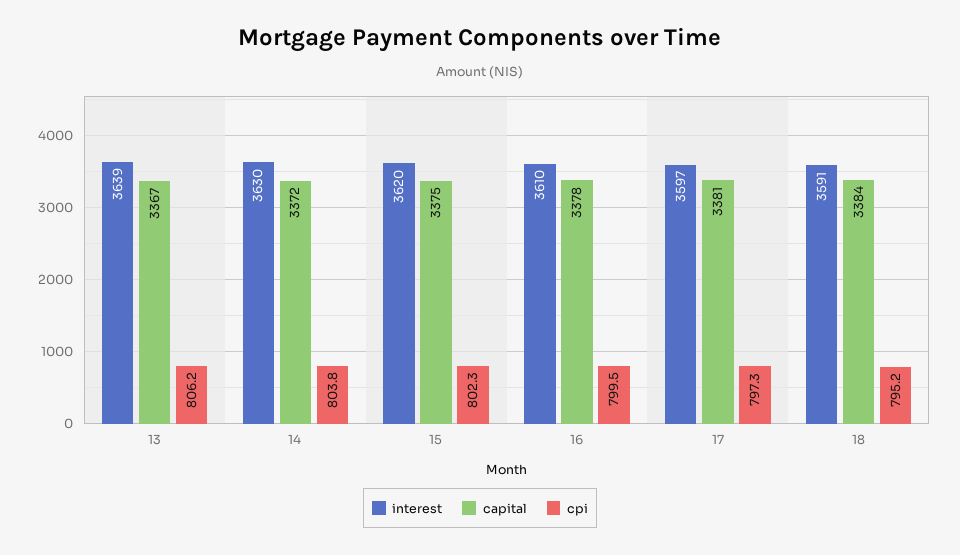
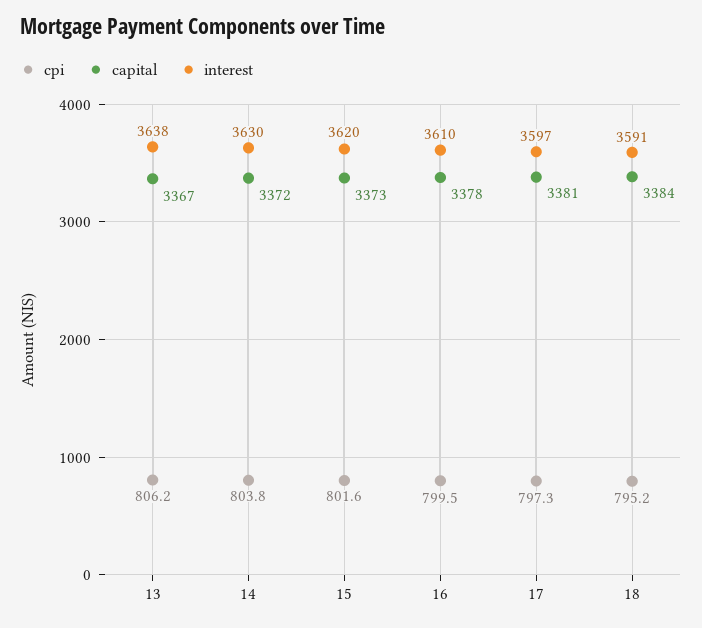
interest, 13: 3639 -> 3638
capital, 15: 3375 -> 3373
cpi, 15: 802.3 -> 801.6

